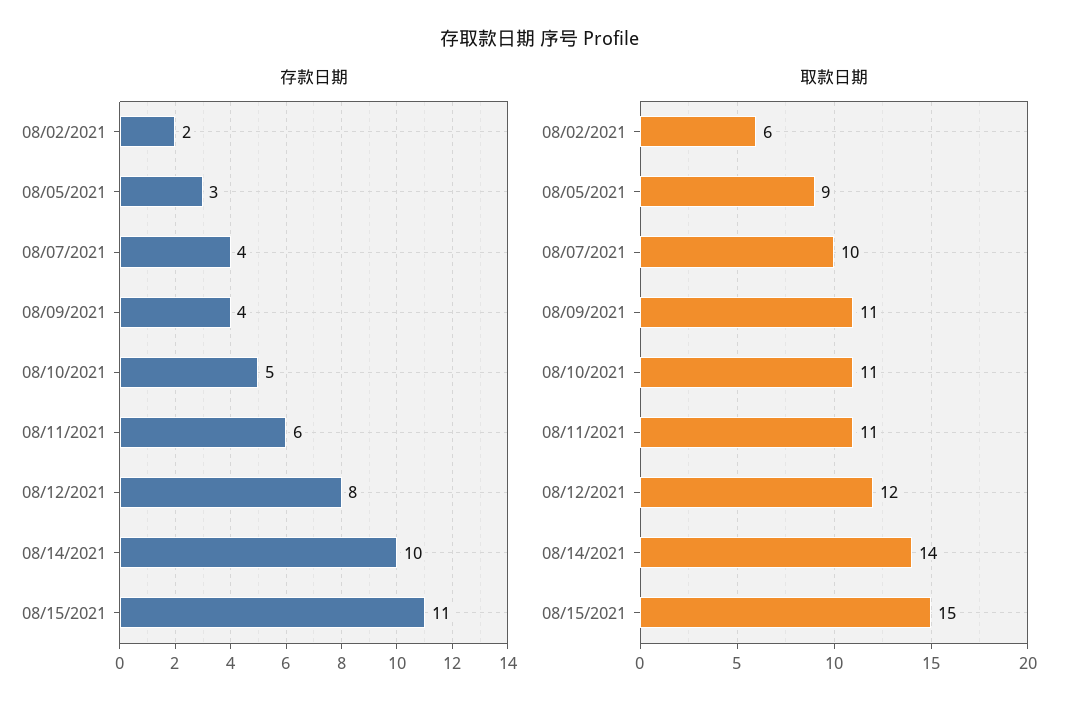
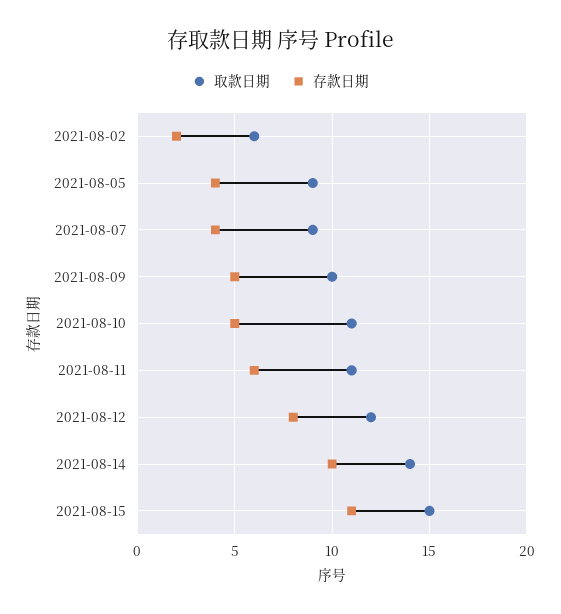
存款日期, 08/05/2021: 3 -> 4
存款日期, 08/09/2021: 4 -> 5
取款日期, 08/07/2021: 10 -> 9
取款日期, 08/09/2021: 11 -> 10

